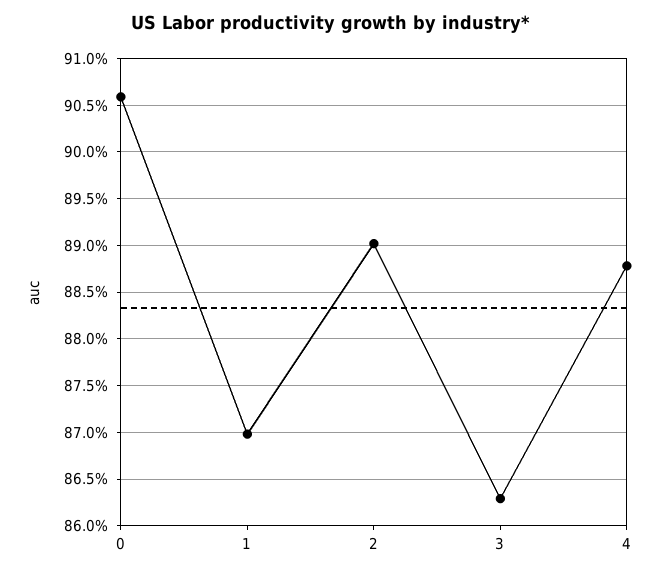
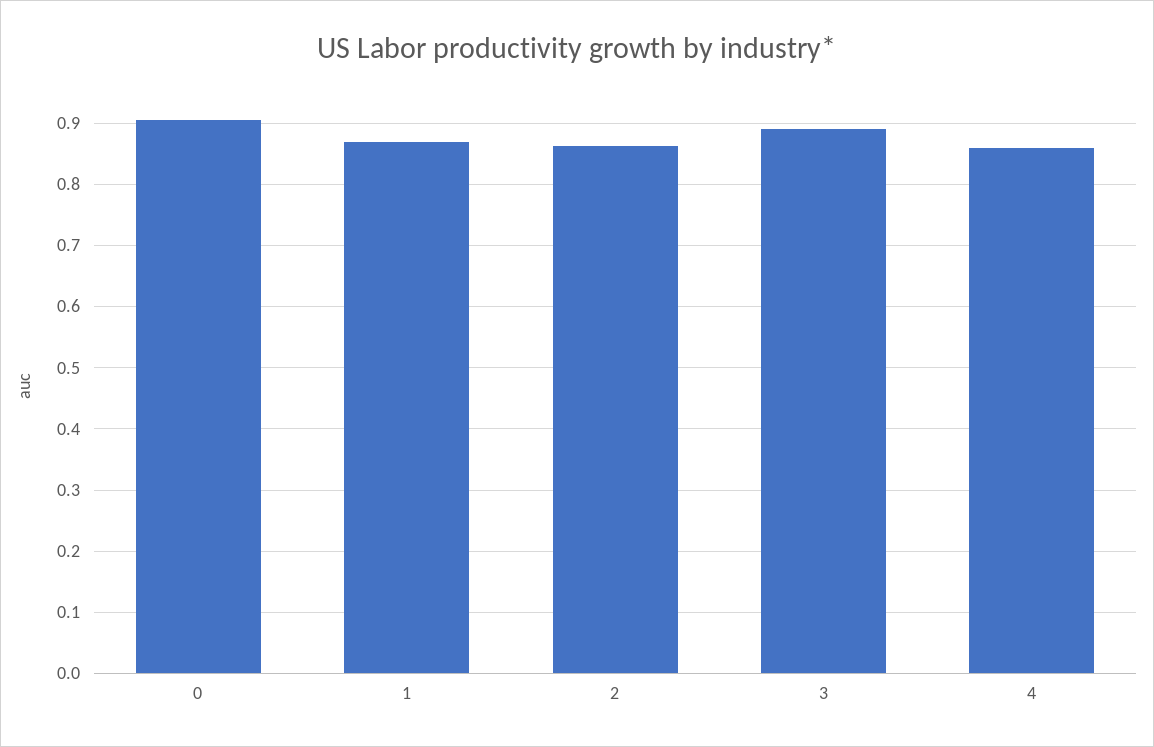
2: 0.89 -> 0.86
3: 0.863 -> 0.89
4: 0.888 -> 0.86

